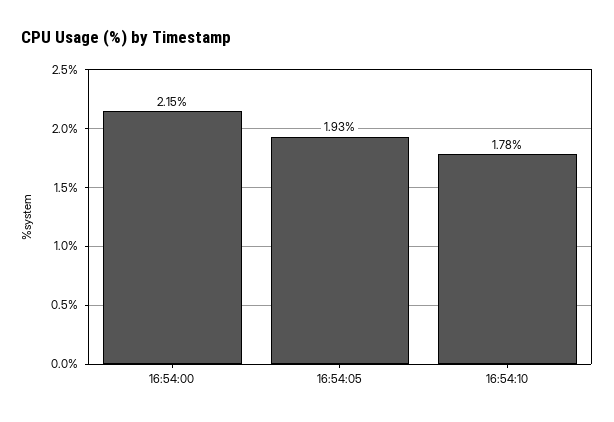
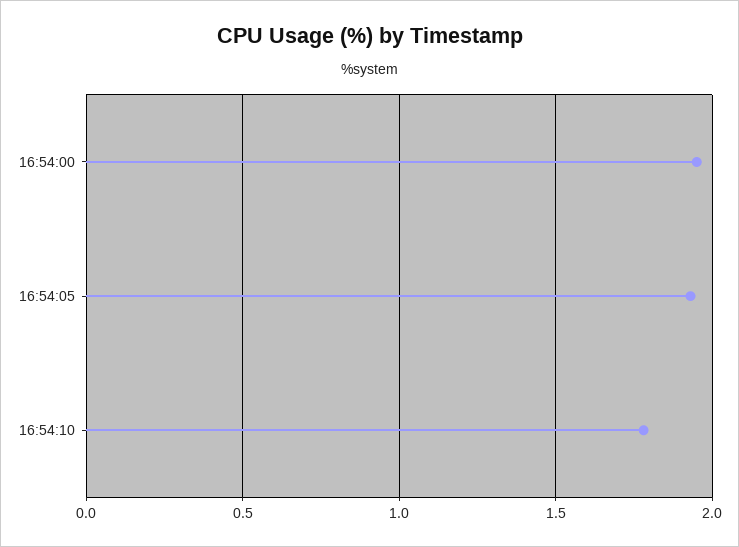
16:54:00: 2.15 -> 1.95

